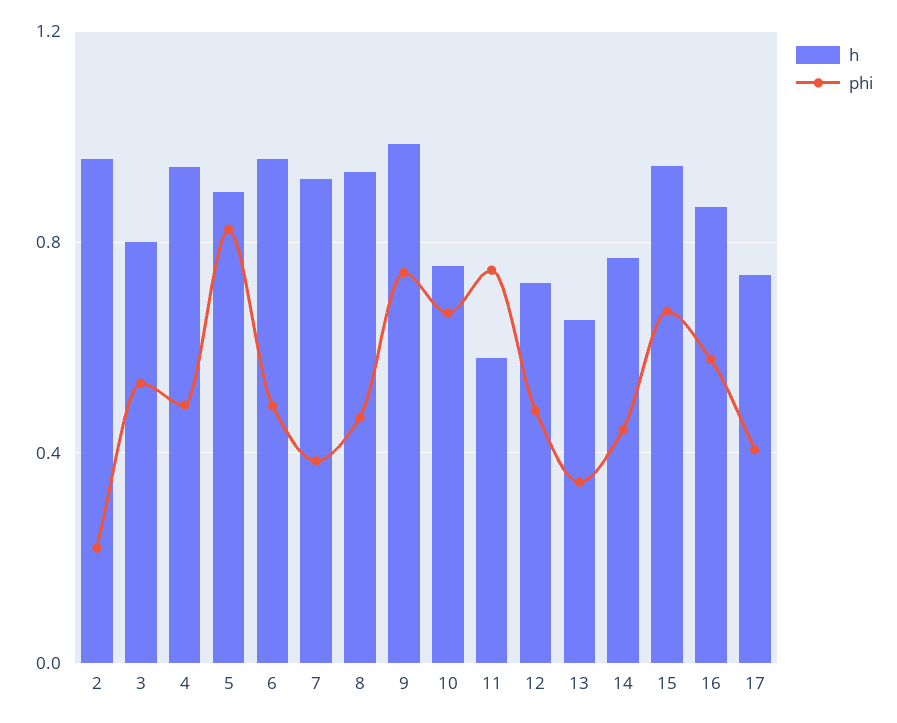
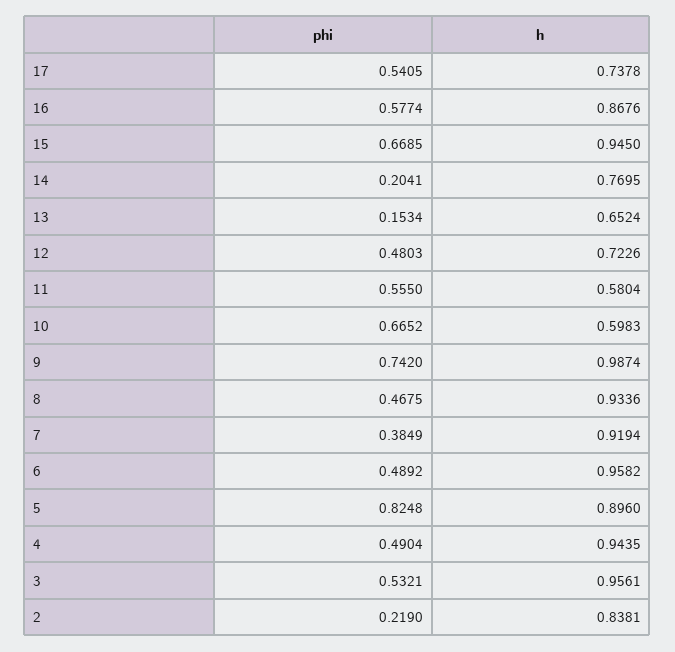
h, 2: 0.95 -> 0.8381
h, 3: 0.8 -> 0.9561
h, 10: 0.75 -> 0.5983
phi, 11: 0.75 -> 0.555
phi, 13: 0.35 -> 0.1534
phi, 14: 0.45 -> 0.2041
phi, 17: 0.4 -> 0.5405

